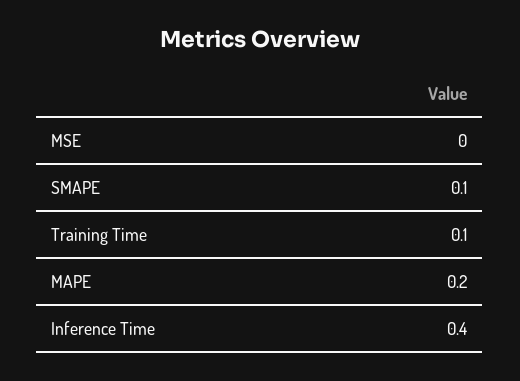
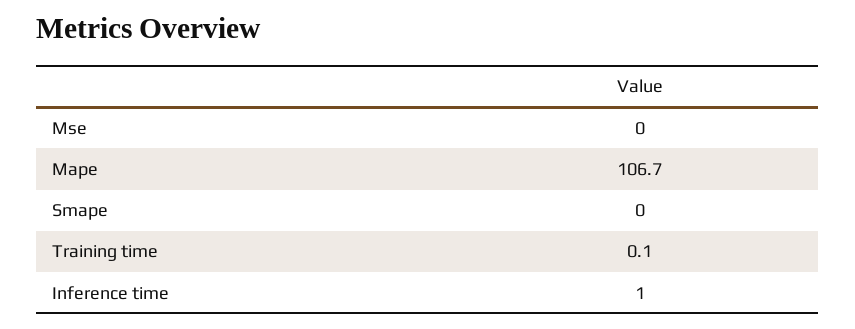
SMAPE: 0.1 -> 0
MAPE: 0.2 -> 106.7
Inference Time: 0.4 -> 1

